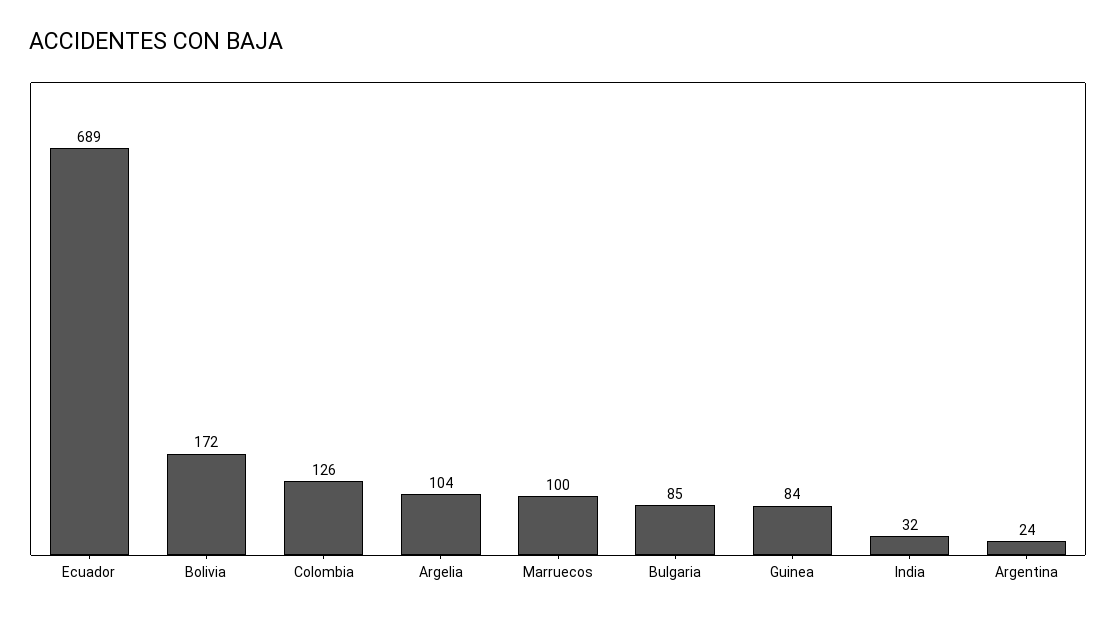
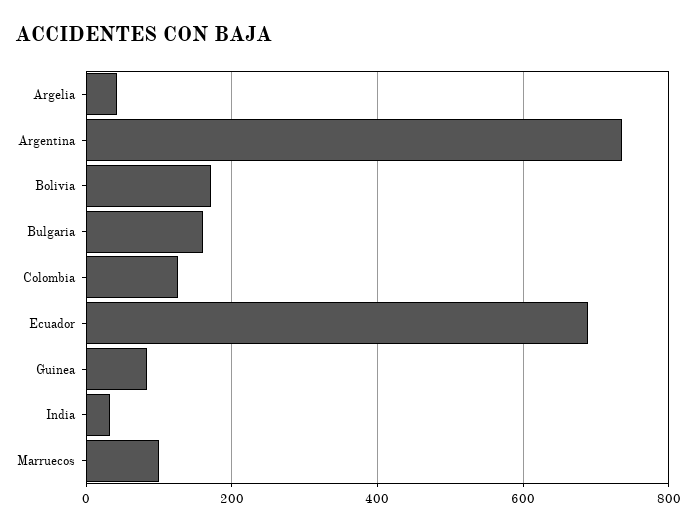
Argelia: 104 -> 40
Bulgaria: 85 -> 160
Argentina: 24 -> 740

